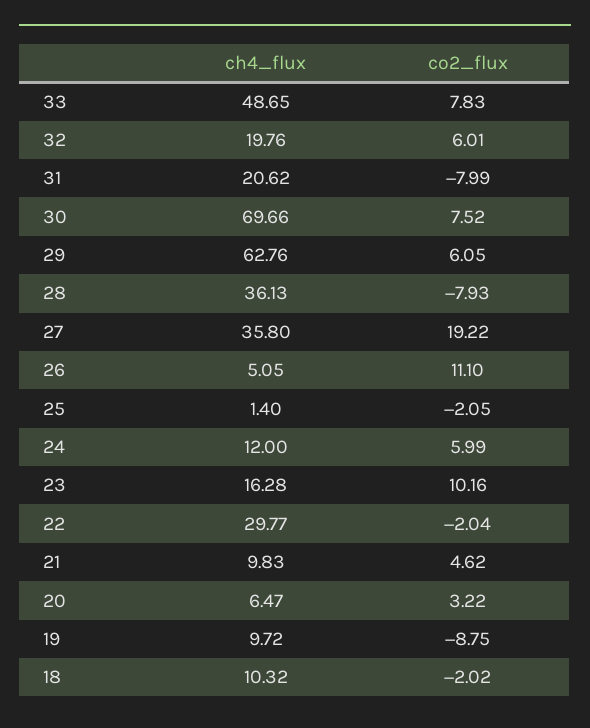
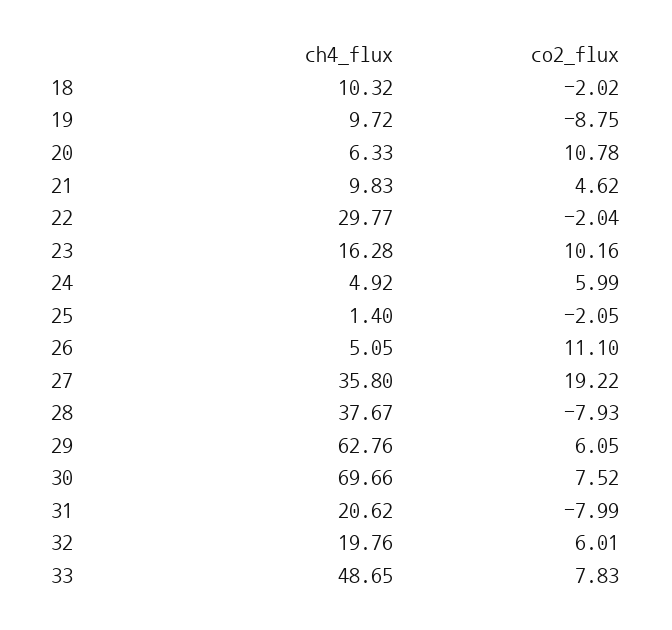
ch4_flux, 28: 36.13 -> 37.67
ch4_flux, 24: 12 -> 4.92
ch4_flux, 20: 6.47 -> 6.33
co2_flux, 20: 3.22 -> 10.78

